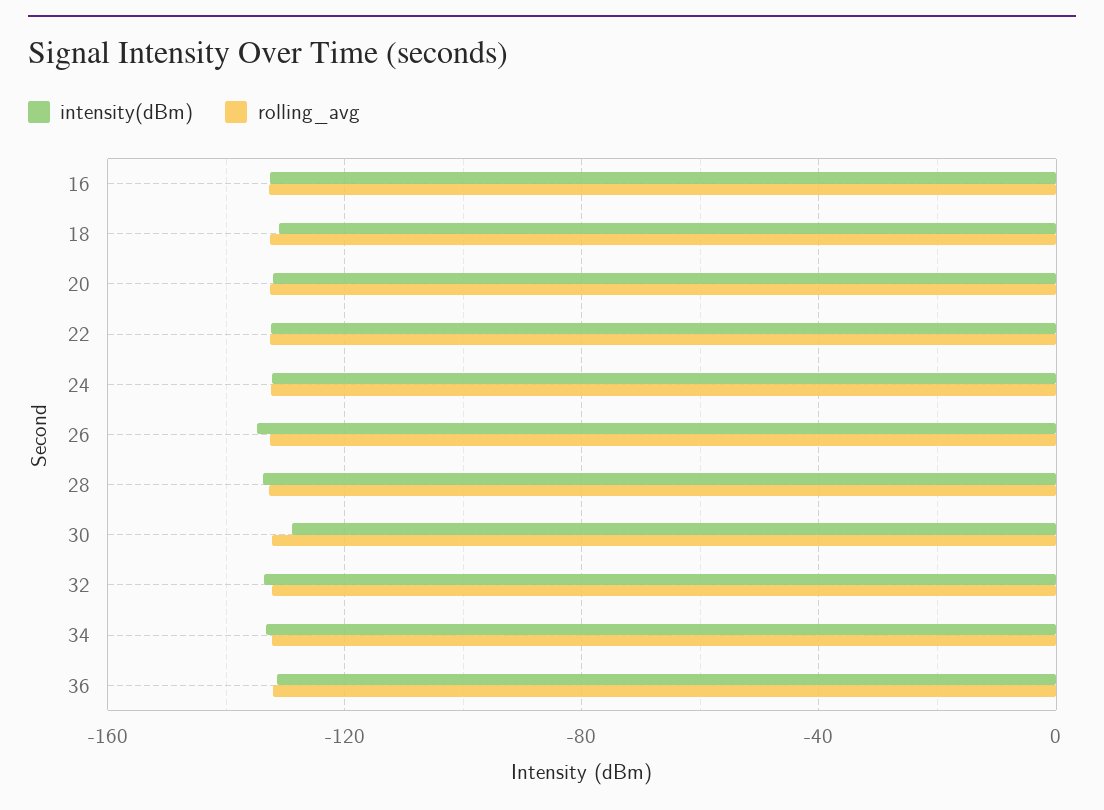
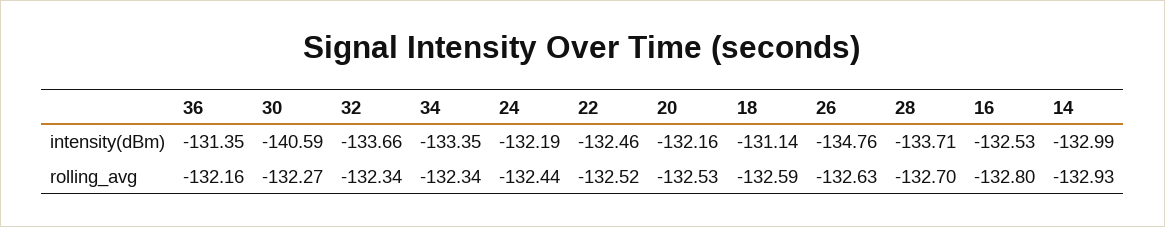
intensity(dBm), 30: -130 -> -140.59
intensity(dBm), 14: none -> -132.99
rolling_avg, 14: none -> -132.93

